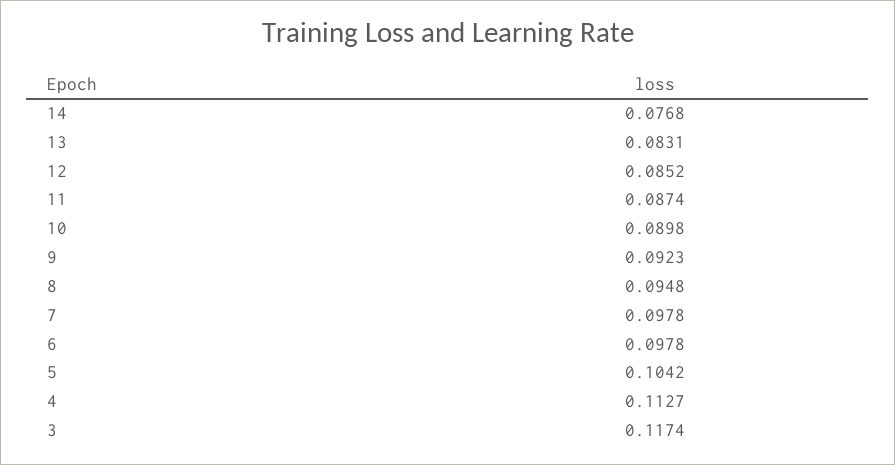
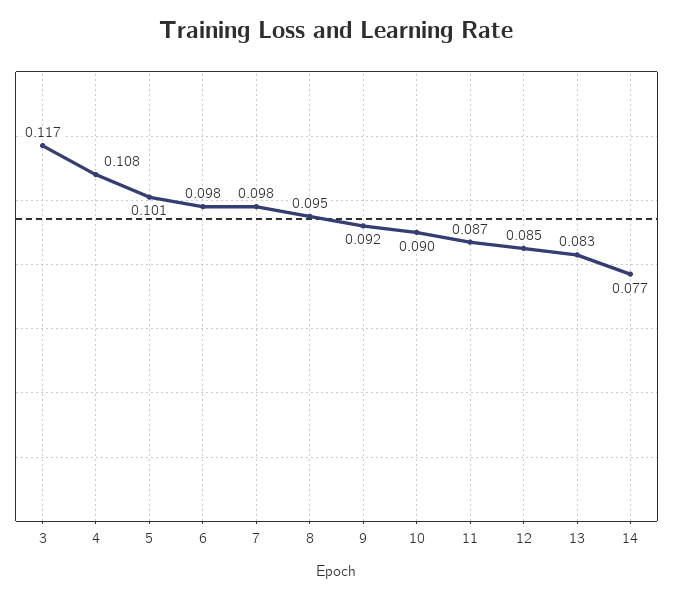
5: 0.1042 -> 0.101
4: 0.1127 -> 0.108

